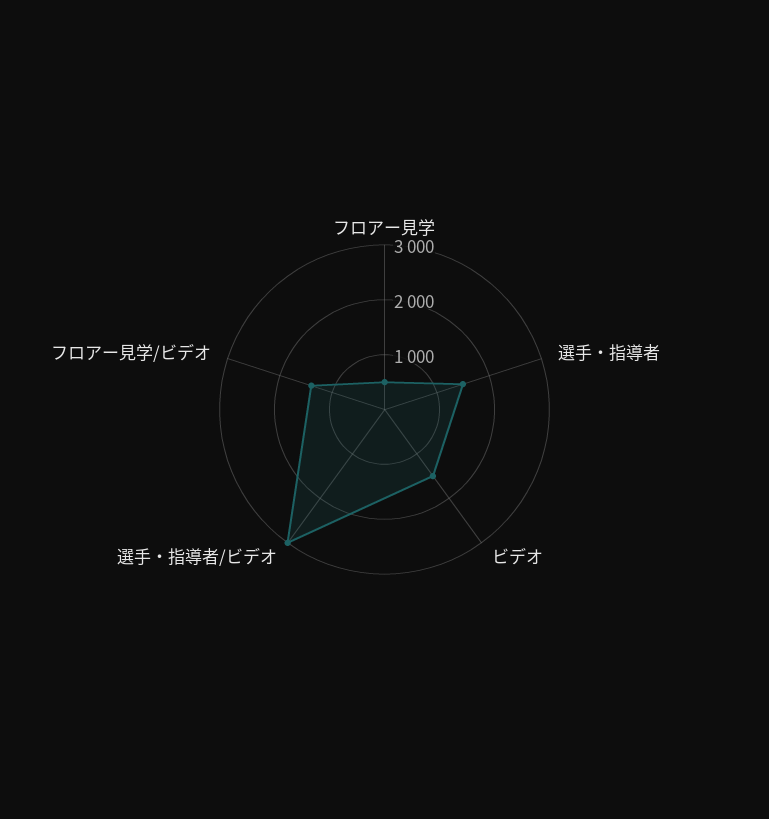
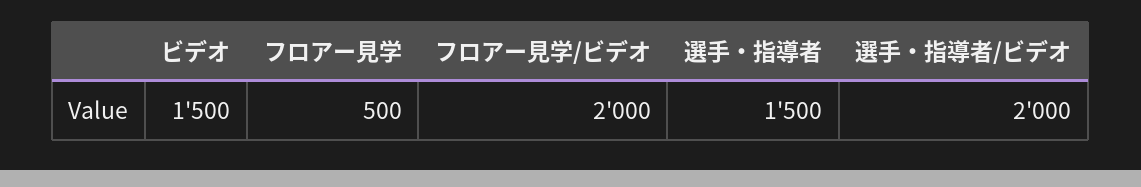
選手・指導者/ビデオ: 3000 -> 2000
フロアー見学/ビデオ: 1400 -> 2000

